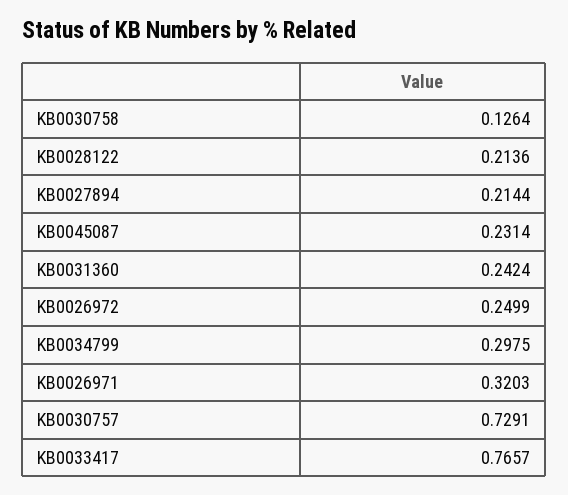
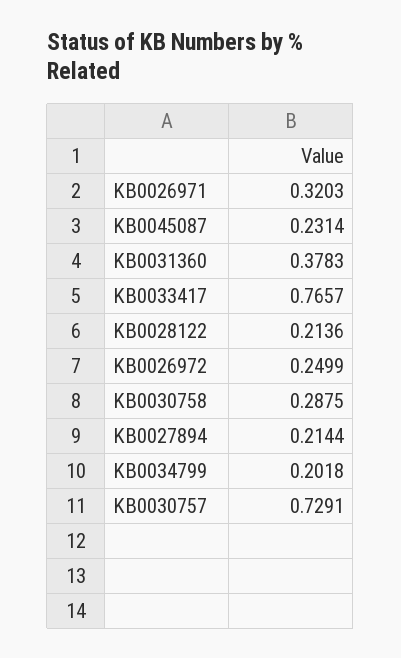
KB0030758: 0.1264 -> 0.2875
KB0031360: 0.2424 -> 0.3783
KB0034799: 0.2975 -> 0.2018

